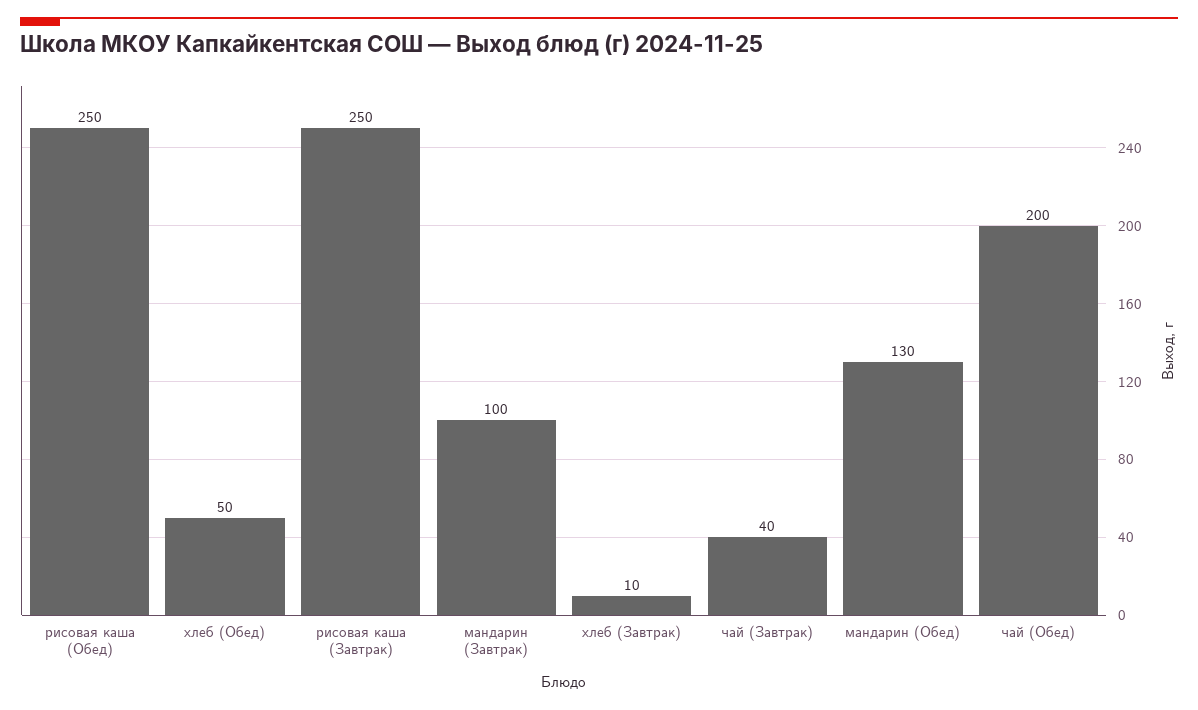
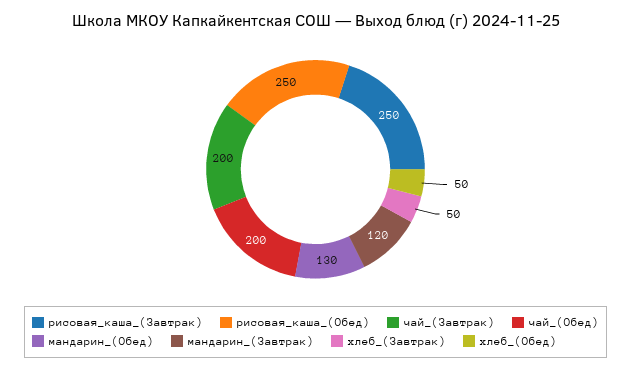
мандарин (Завтрак): 100 -> 120
хлеб (Завтрак): 10 -> 50
чай (Завтрак): 40 -> 200

